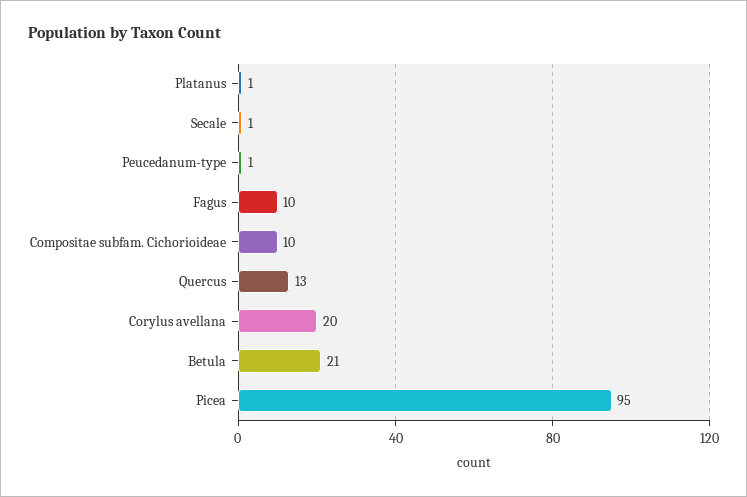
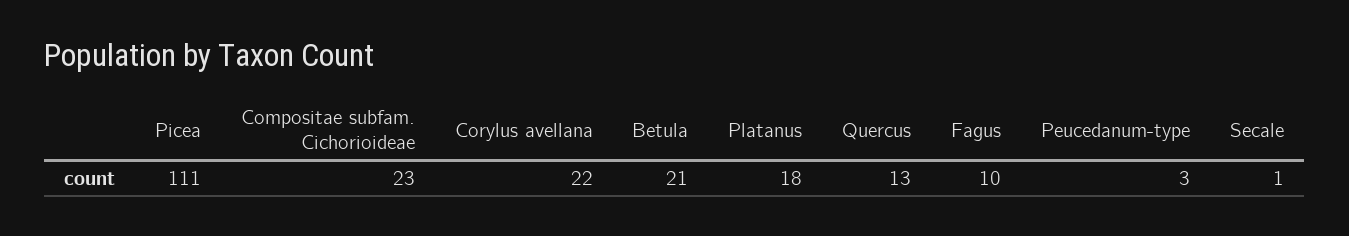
Platanus: 1 -> 18
Peucedanum-type: 1 -> 3
Compositae subfam. Cichorioideae: 10 -> 23
Corylus avellana: 20 -> 22
Picea: 95 -> 111

